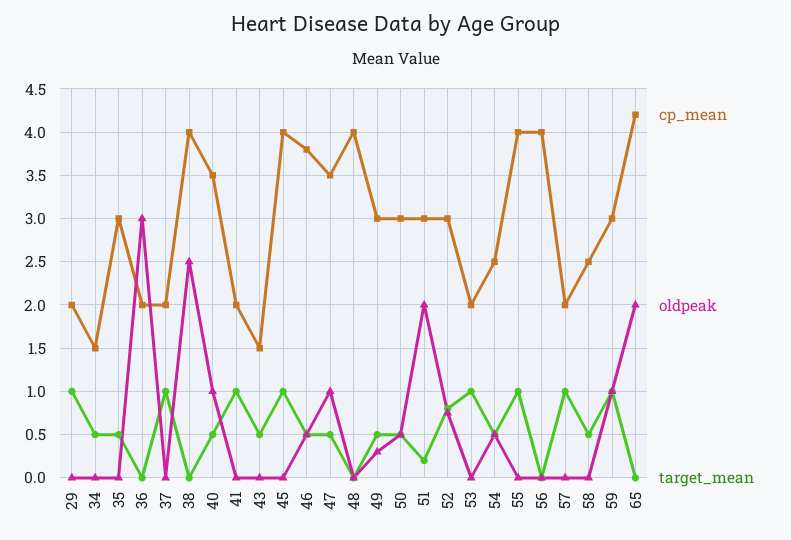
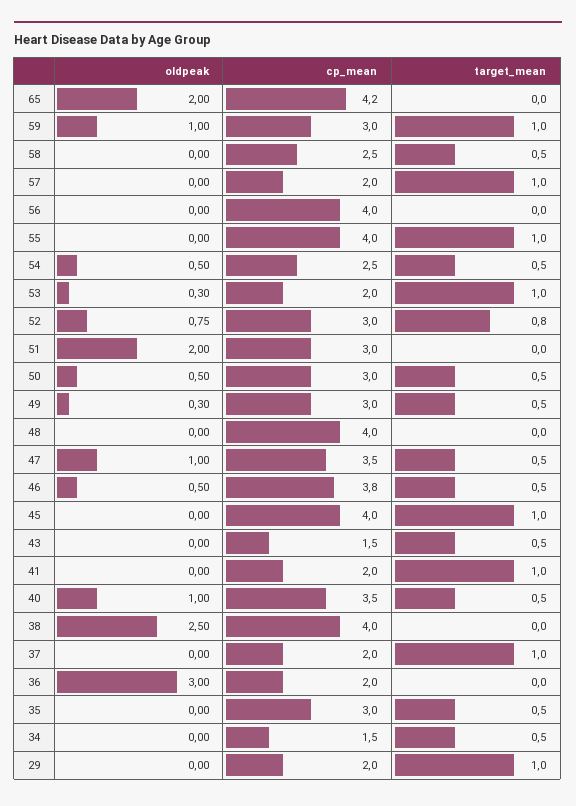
target_mean, 51: 0.2 -> 0
oldpeak, 53: 0 -> 0.3

